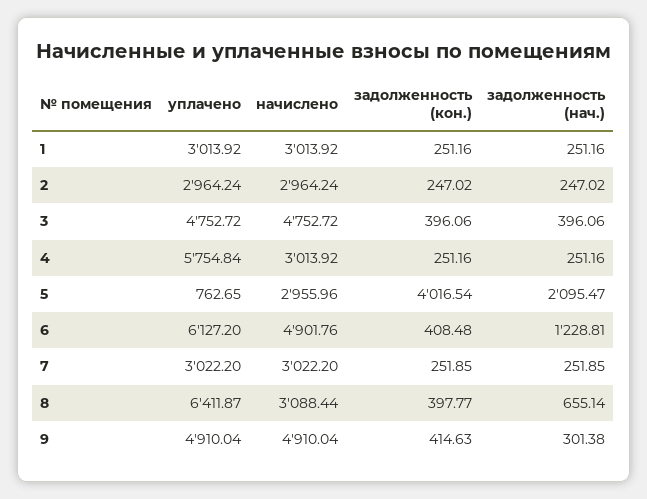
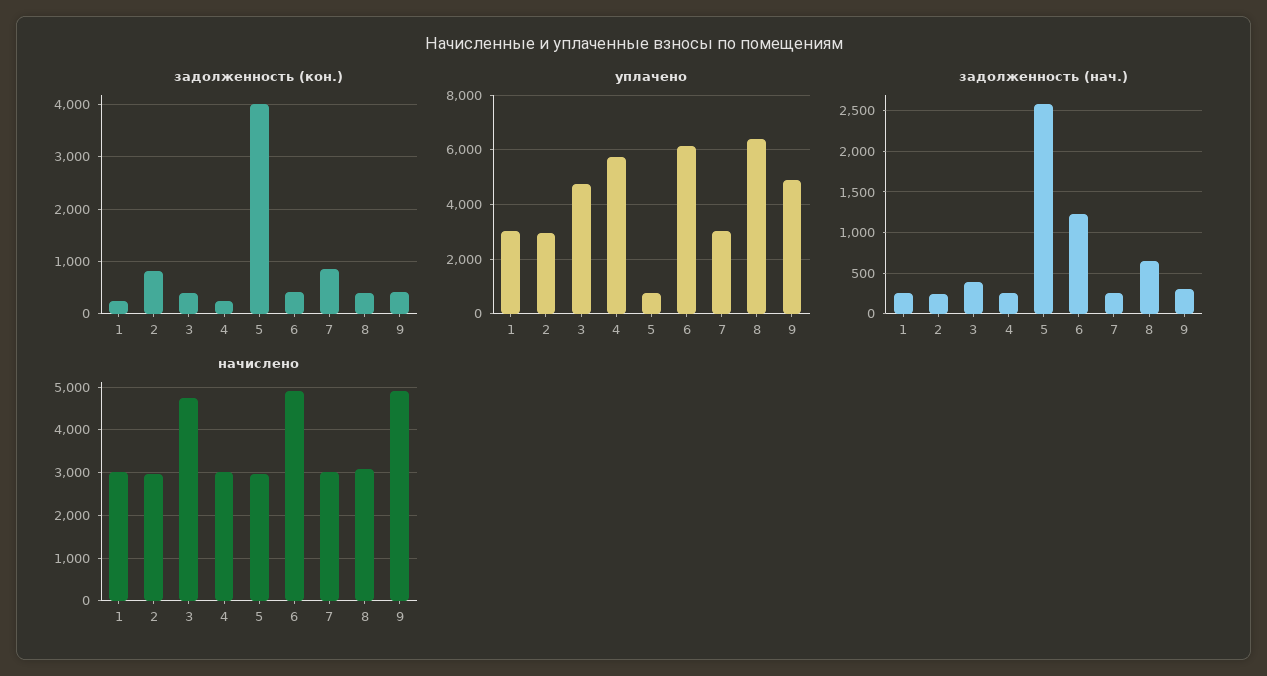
задолженность (кон.), 2: 247.02 -> 800
задолженность (нач.), 5: 2095.47 -> 2600
задолженность (кон.), 7: 251.85 -> 800

